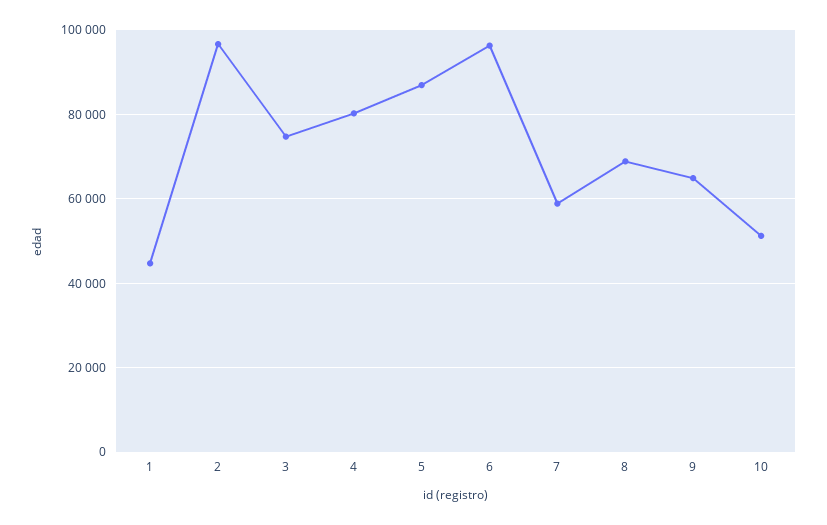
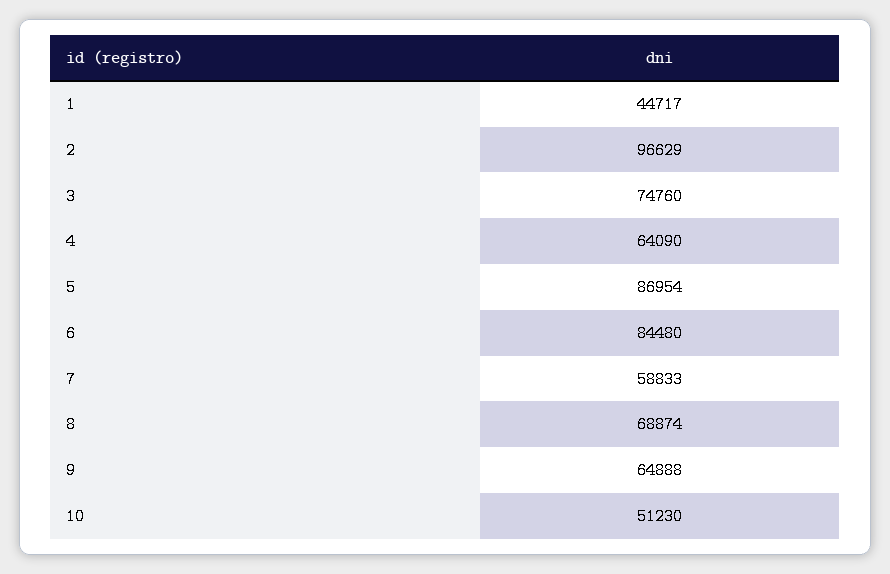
4: 80000 -> 64090
6: 96000 -> 84480

